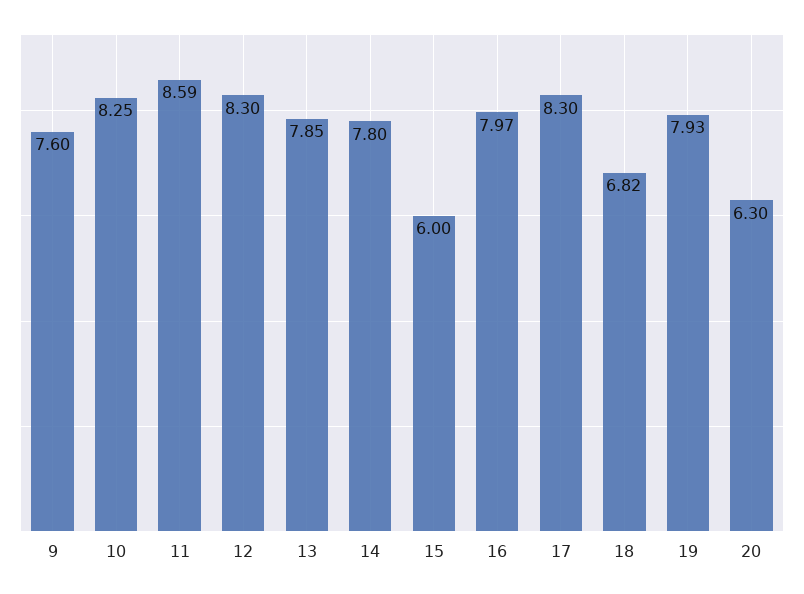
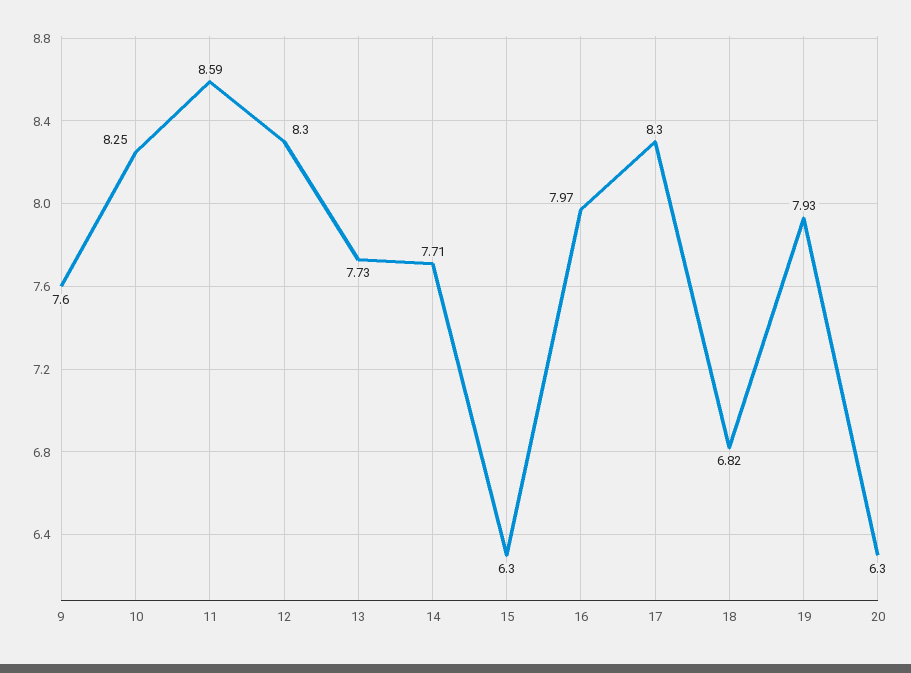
13: 7.85 -> 7.73
14: 7.8 -> 7.71
15: 6 -> 6.3

